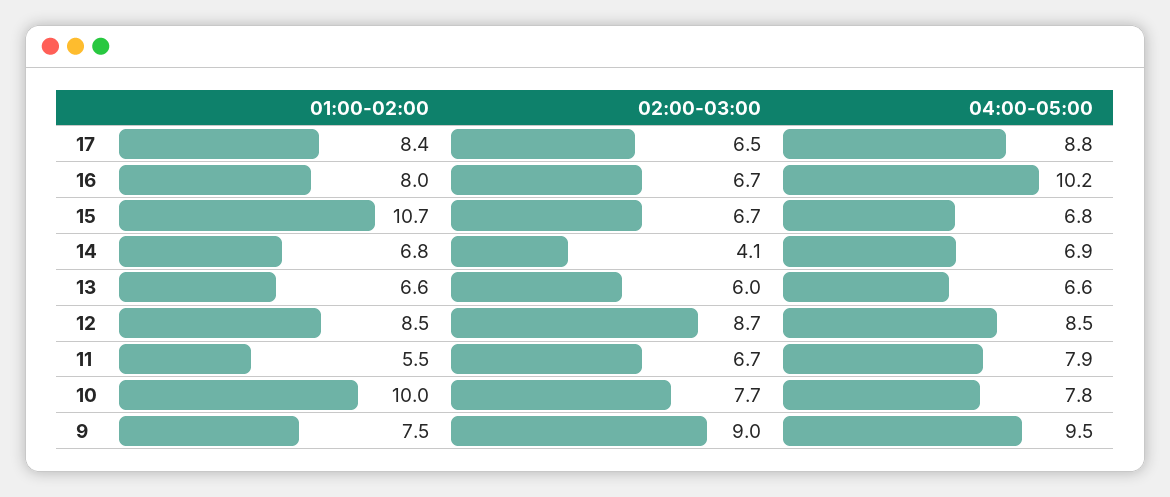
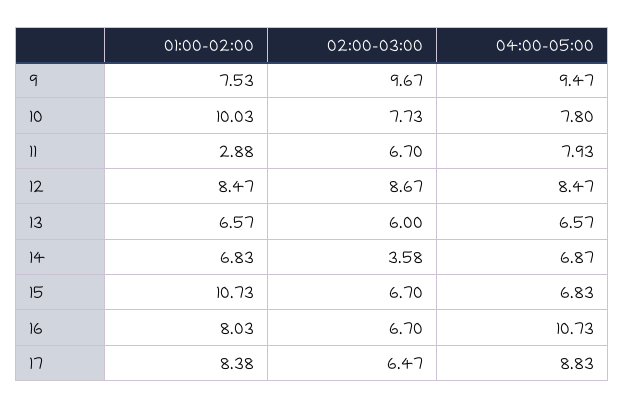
04:00-05:00, 16: 10.2 -> 10.73
02:00-03:00, 14: 4.1 -> 3.58
01:00-02:00, 11: 5.5 -> 2.88
02:00-03:00, 9: 9 -> 9.67

